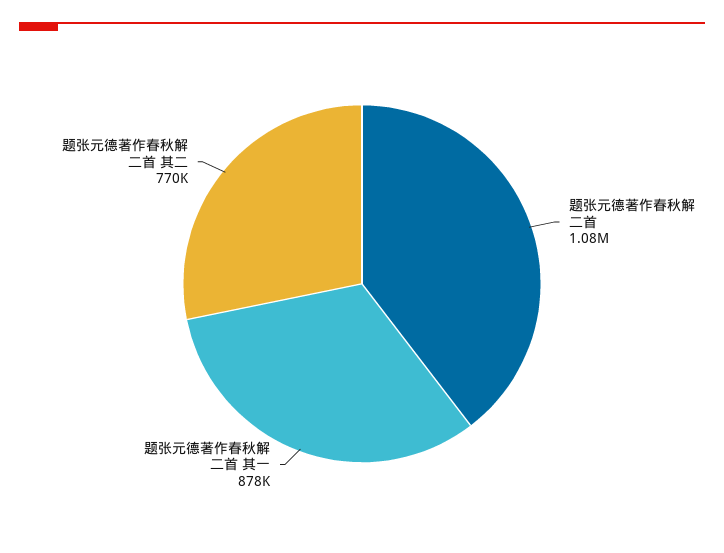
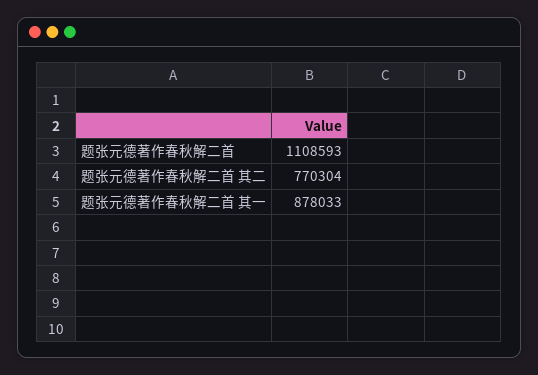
题张元德著作春秋解二首: 1080000 -> 1108593

